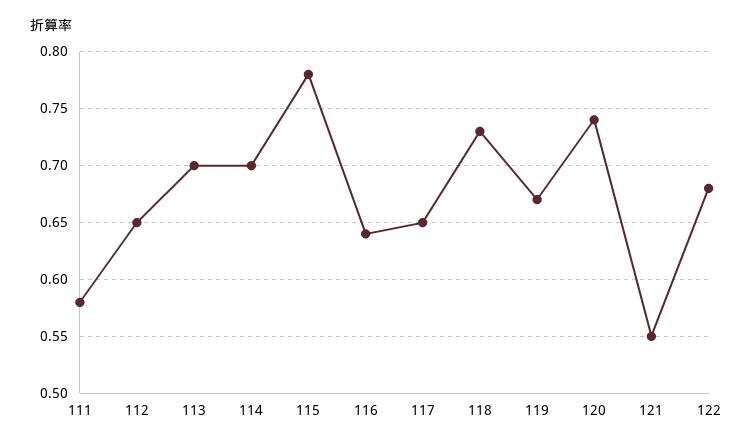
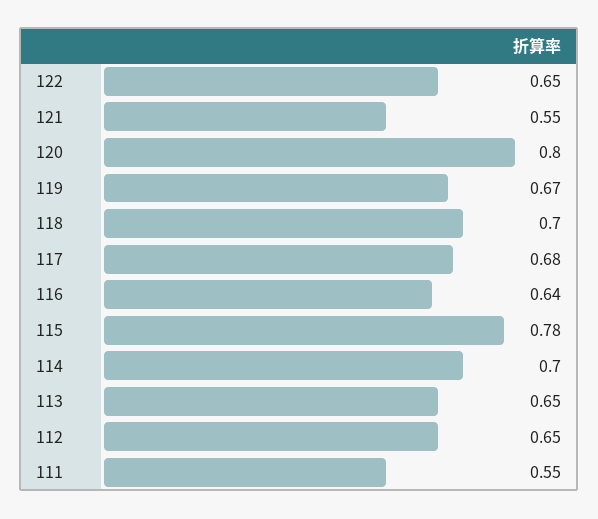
111: 0.58 -> 0.55
113: 0.7 -> 0.65
117: 0.65 -> 0.68
118: 0.73 -> 0.7
120: 0.74 -> 0.8
122: 0.68 -> 0.65

